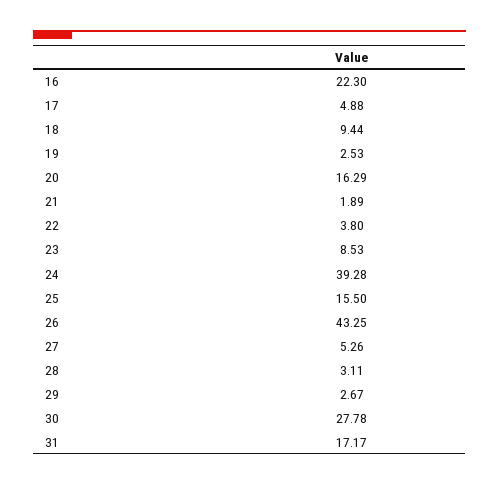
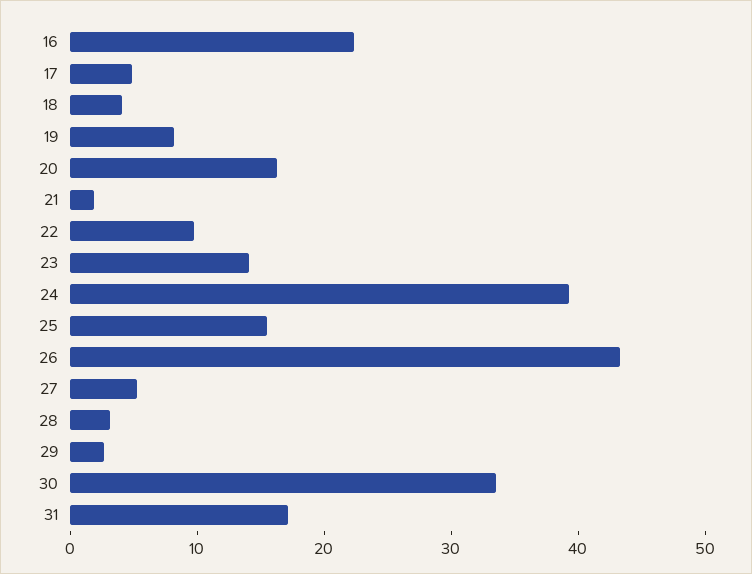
18: 9.44 -> 4
19: 2.53 -> 8
22: 3.8 -> 10
23: 8.53 -> 14
30: 27.78 -> 34

